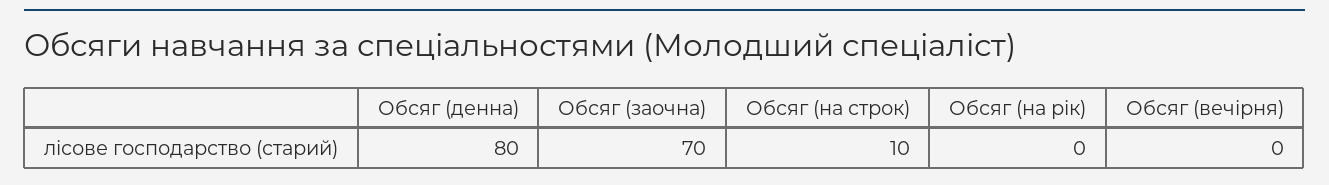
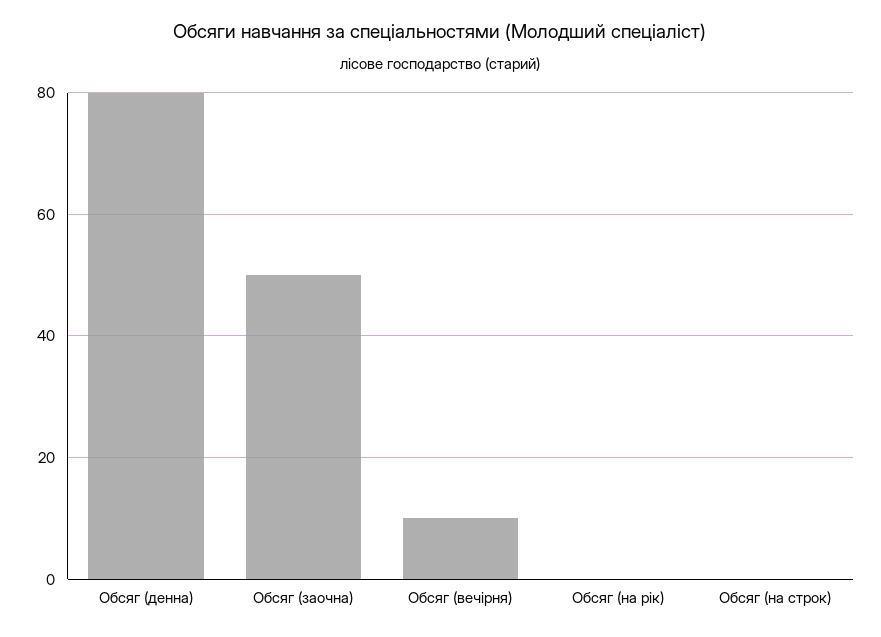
Обсяг (заочна): 70 -> 50
Обсяг (на строк): 10 -> 0
Обсяг (вечірня): 0 -> 10

